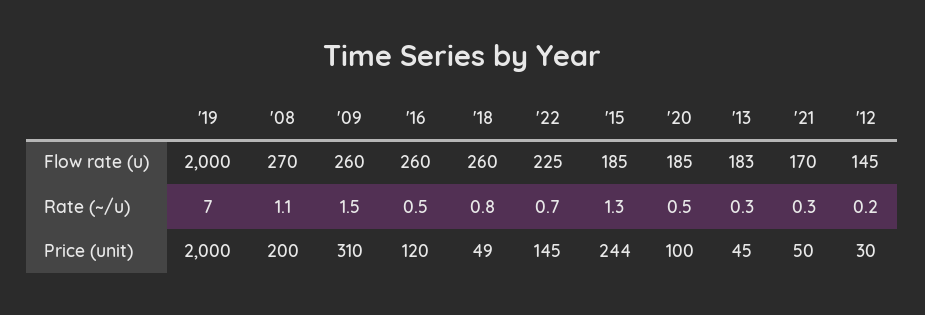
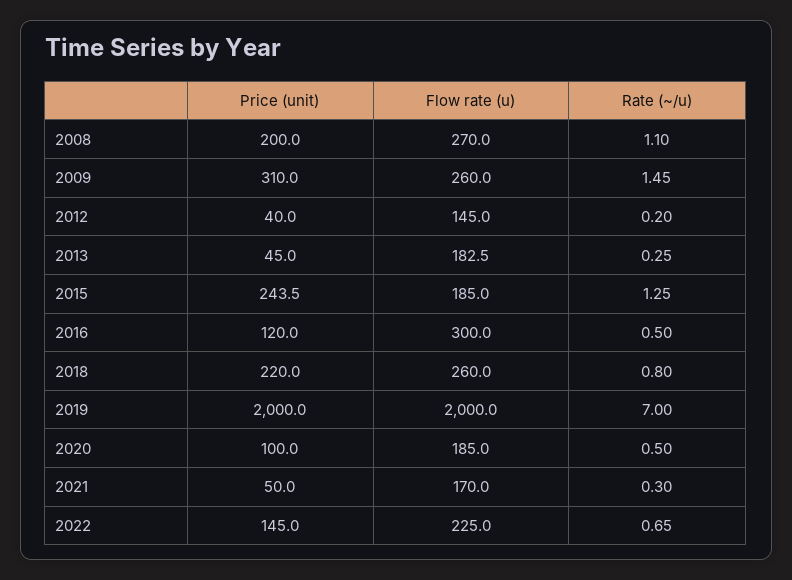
'16, Flow rate (u): 260 -> 300
'18, Price (unit): 49 -> 220
'12, Price (unit): 30 -> 40

